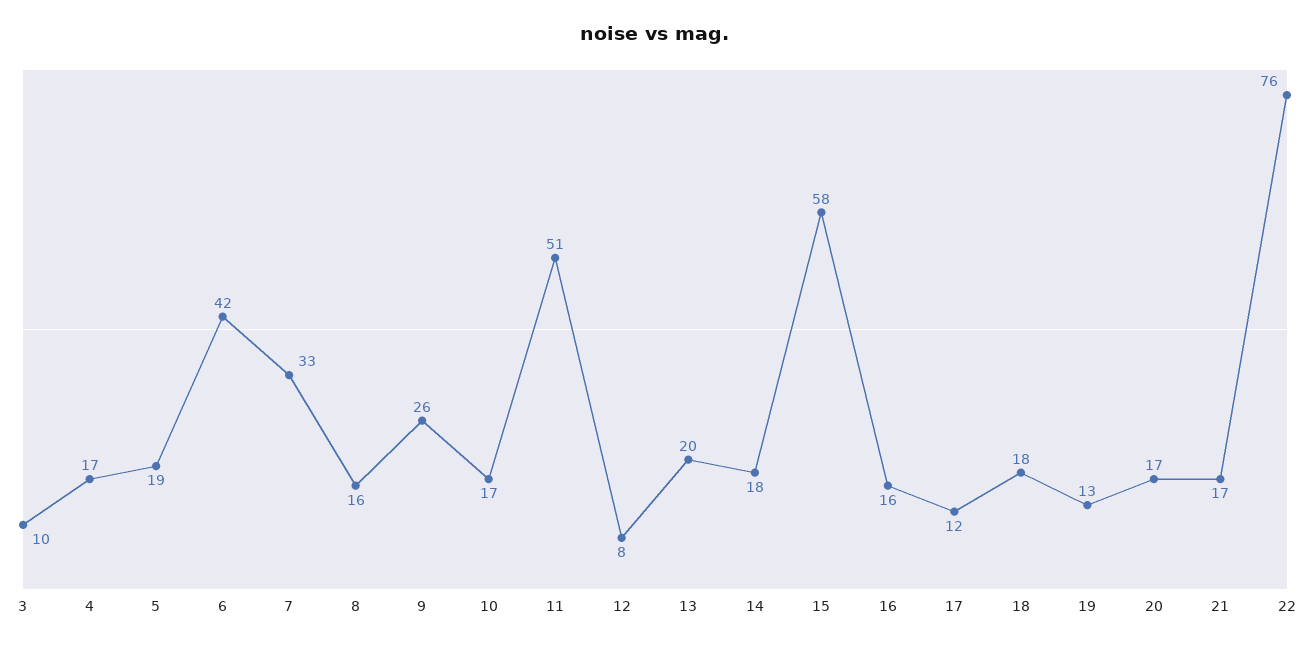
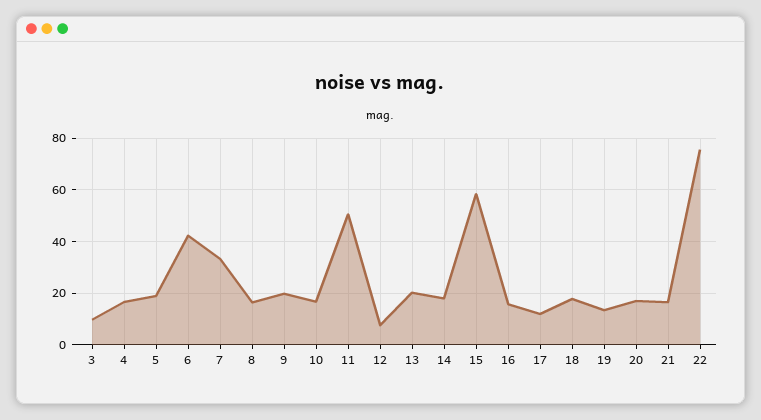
9: 26 -> 20

